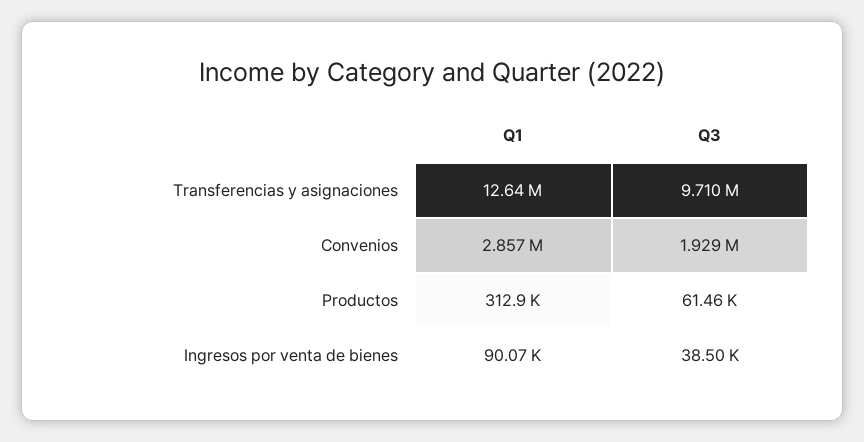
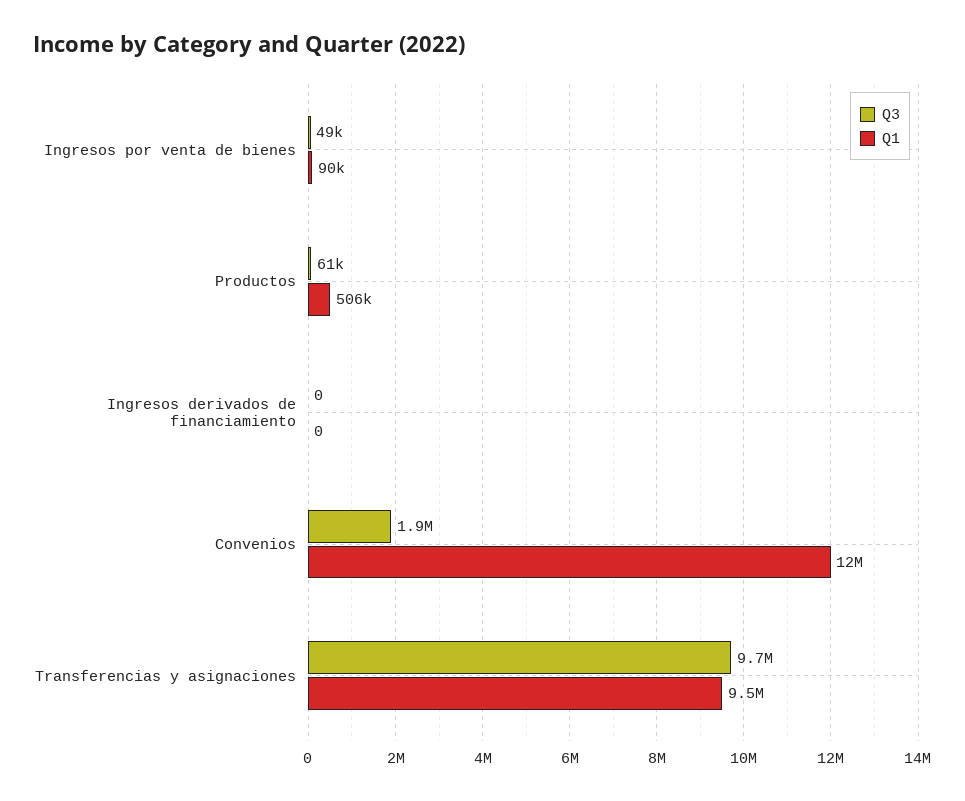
Q1, Transferencias y asignaciones: 12640000 -> 9500000
Q1, Convenios: 2857000 -> 12000000
Q1, Productos: 312900 -> 506000
Q3, Ingresos por venta de bienes: 38500 -> 49000
Q3, Ingresos derivados de financiamiento: none -> 0
Q1, Ingresos derivados de financiamiento: none -> 0

